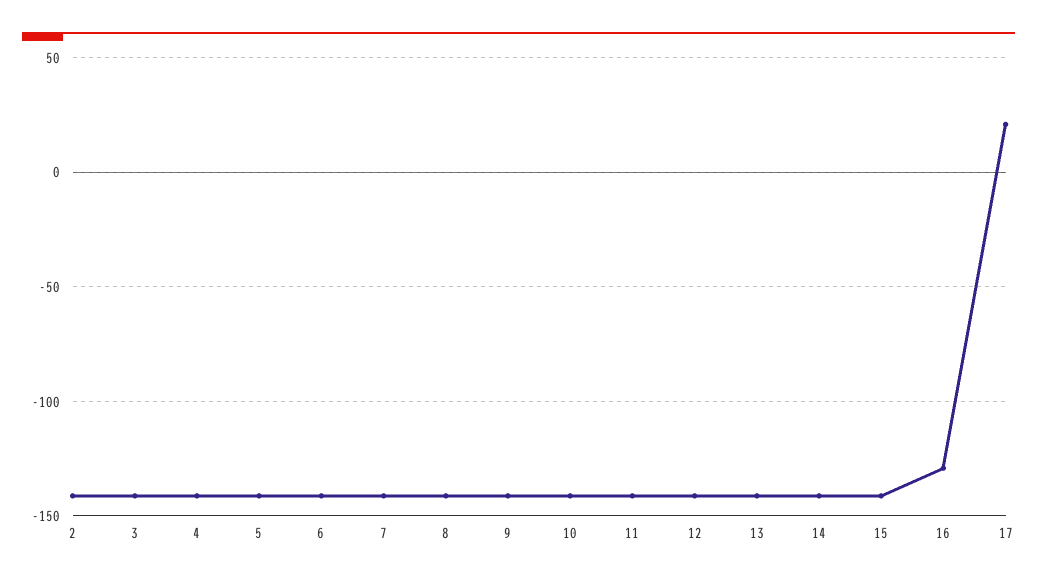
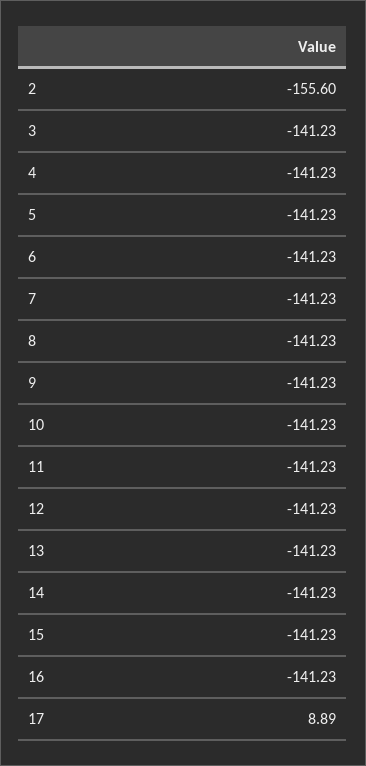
2: -140 -> -155.6
16: -130 -> -141.23
17: 20 -> 8.89

